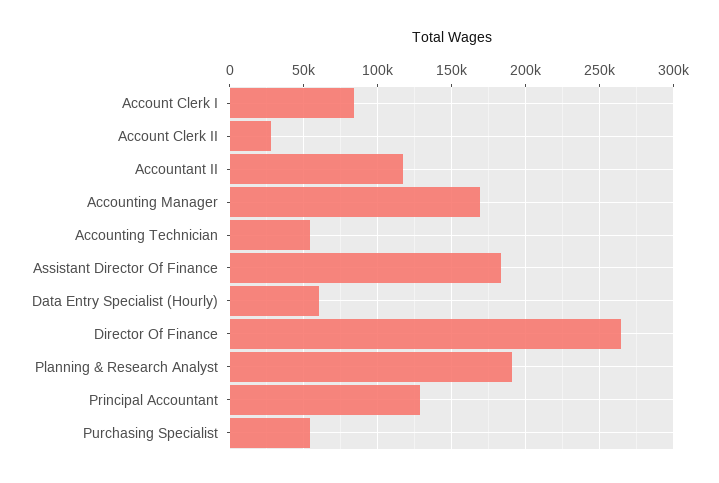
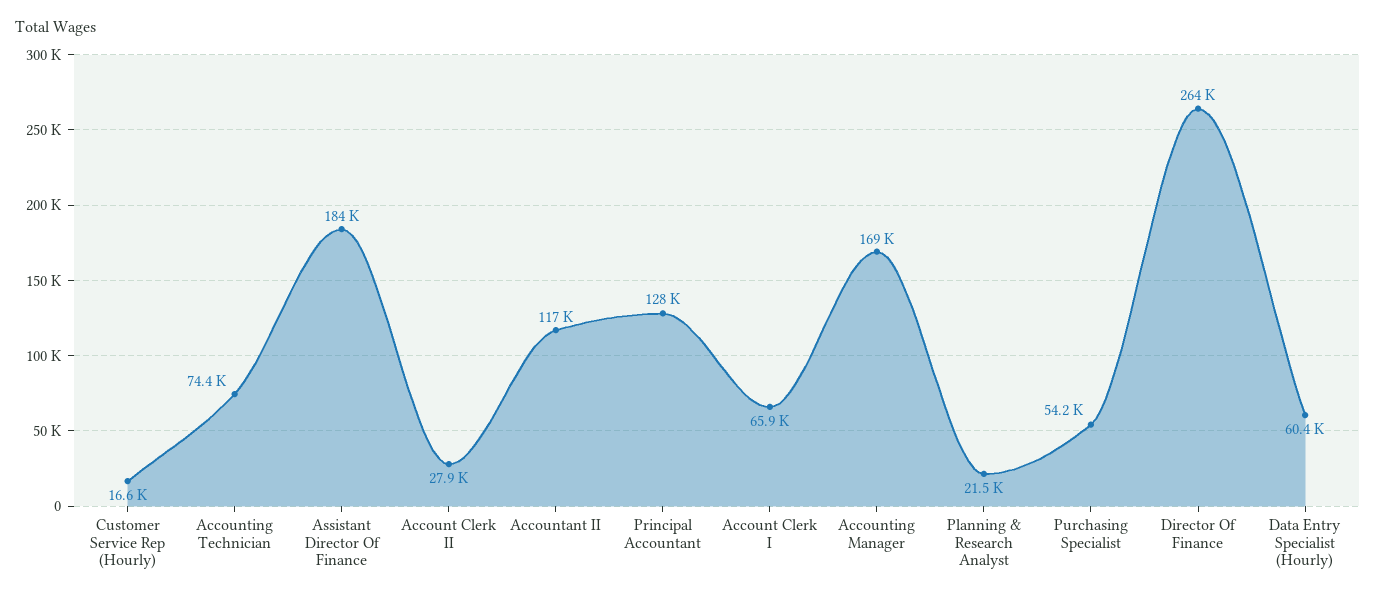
Account Clerk I: 85000 -> 65900
Accounting Technician: 55000 -> 74400
Planning & Research Analyst: 190000 -> 21500
Customer Service Rep (Hourly): none -> 16600

